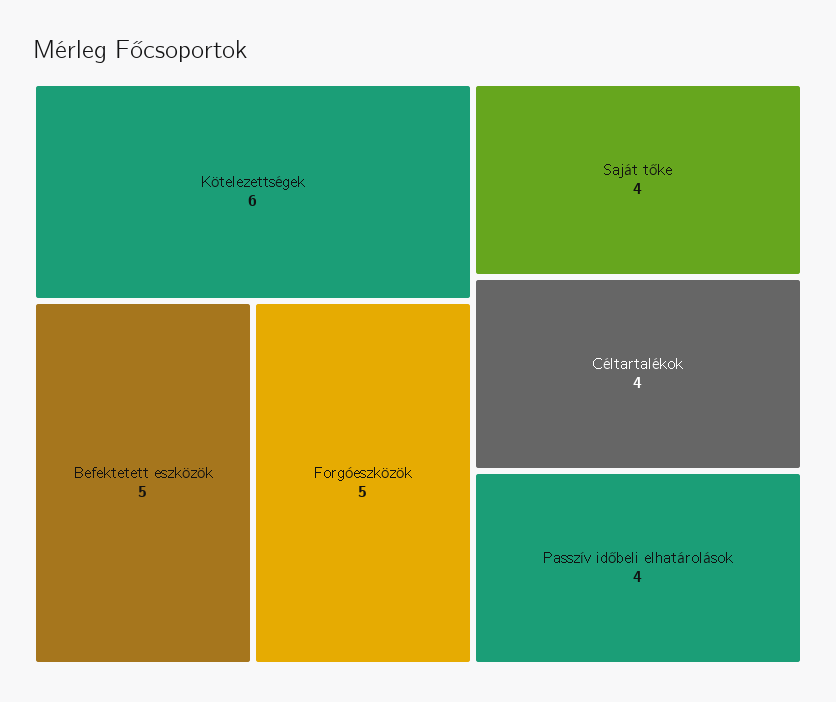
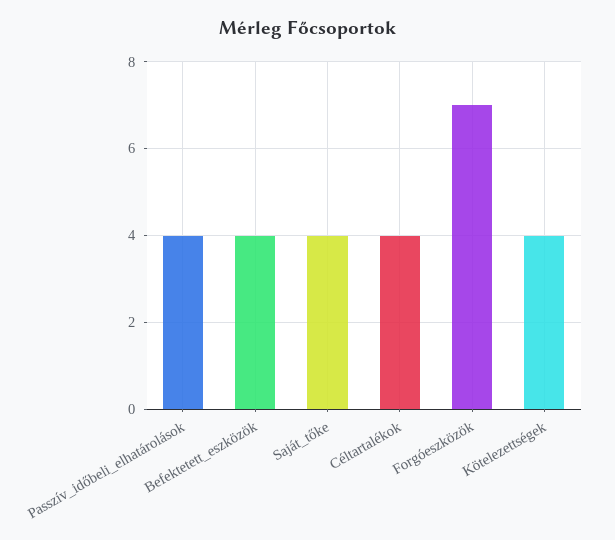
Kötelezettségek: 6 -> 4
Befektetett eszközök: 5 -> 4
Forgóeszközök: 5 -> 7

